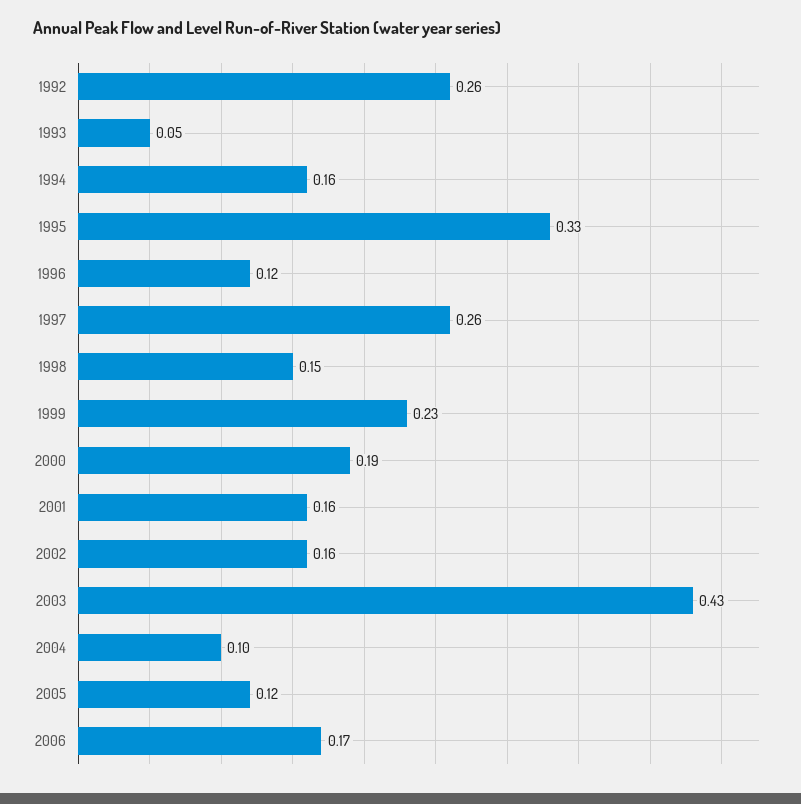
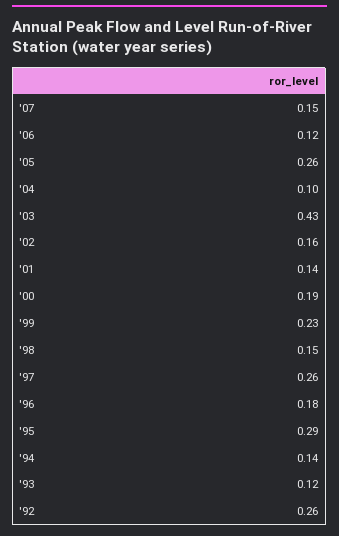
1993: 0.05 -> 0.12
1994: 0.16 -> 0.14
1995: 0.33 -> 0.29
1996: 0.12 -> 0.18
2001: 0.16 -> 0.14
2005: 0.12 -> 0.26
2006: 0.17 -> 0.12
'07: none -> 0.15

